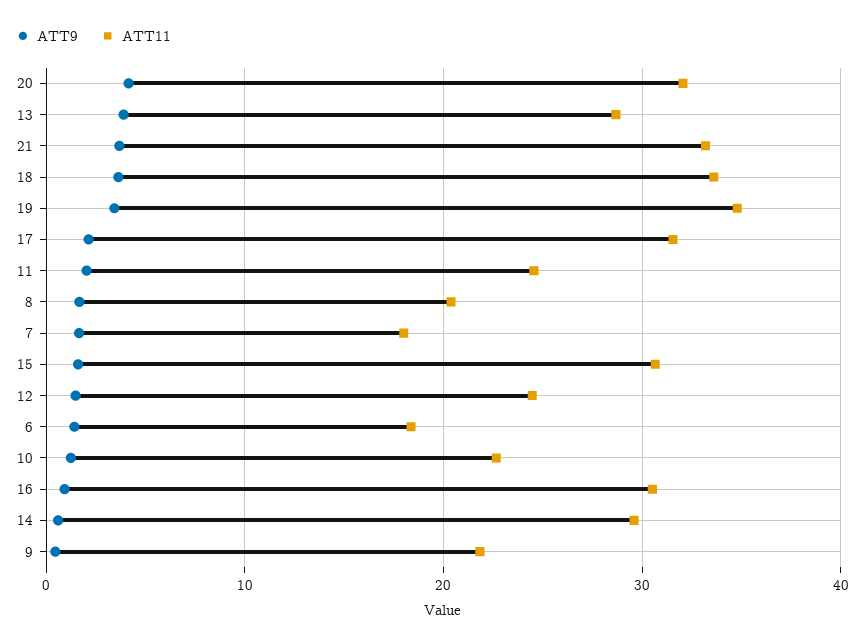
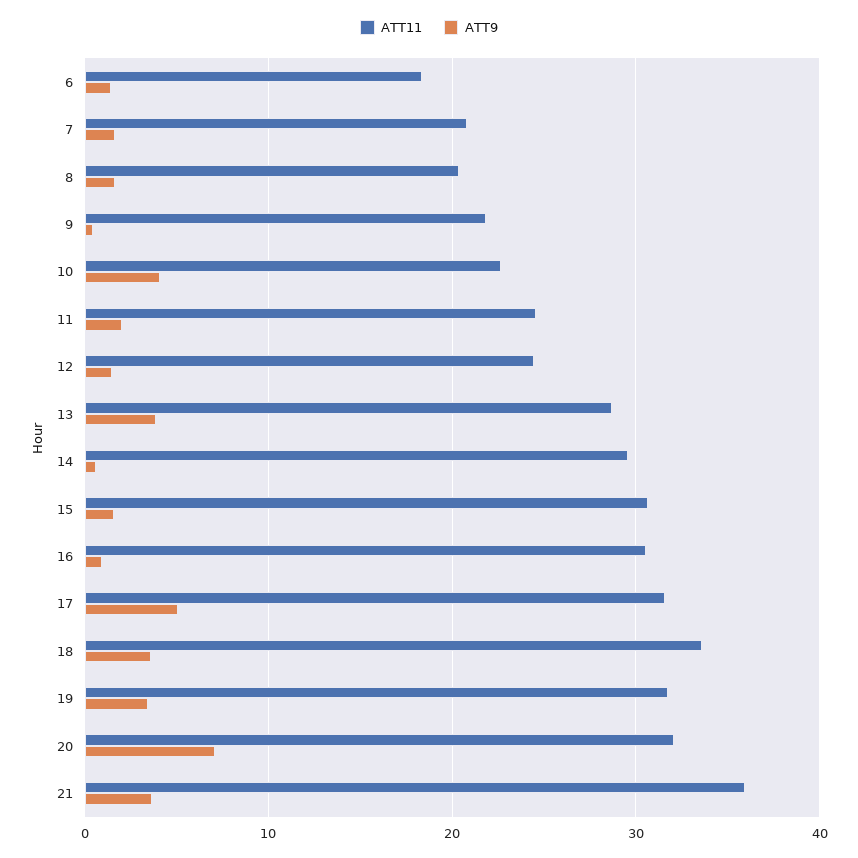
ATT9, 20: 4 -> 7
ATT11, 21: 33 -> 36
ATT11, 19: 35 -> 32
ATT9, 17: 2 -> 5
ATT11, 7: 18 -> 21
ATT9, 10: 1 -> 4

